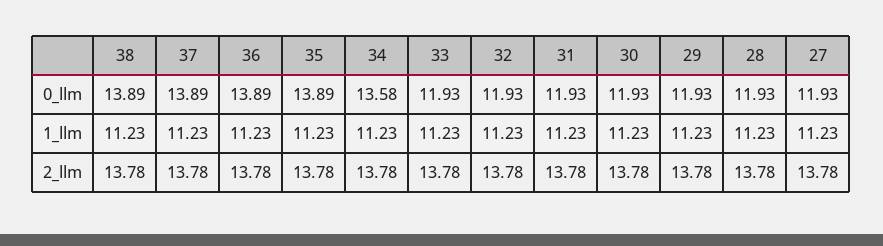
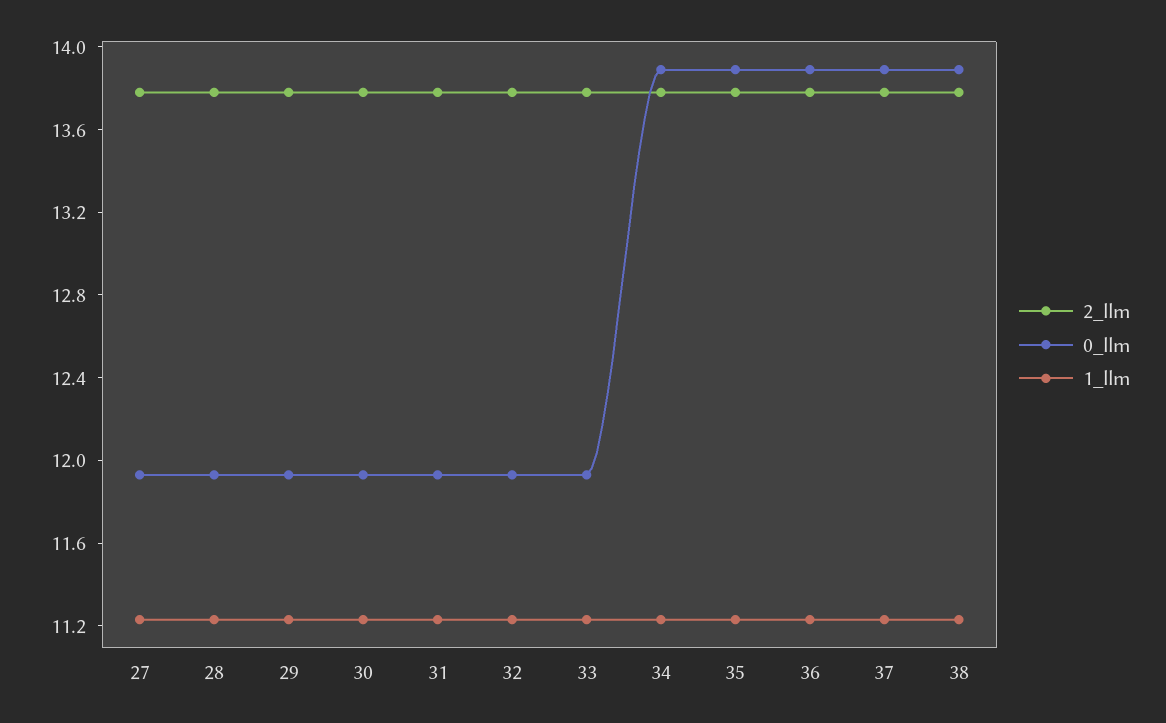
0_llm, 34: 13.58 -> 13.9

